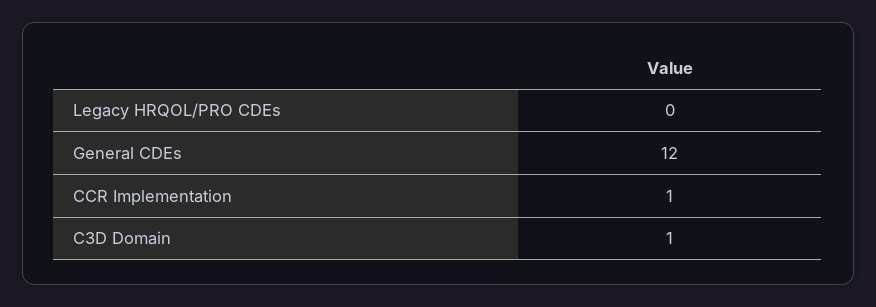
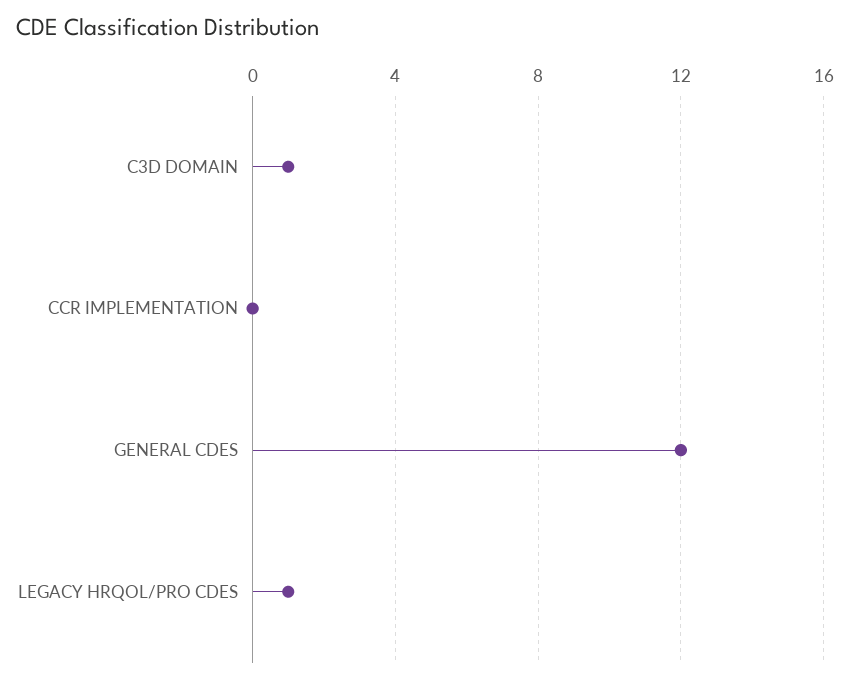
Legacy HRQOL/PRO CDEs: 0 -> 1
CCR Implementation: 1 -> 0

